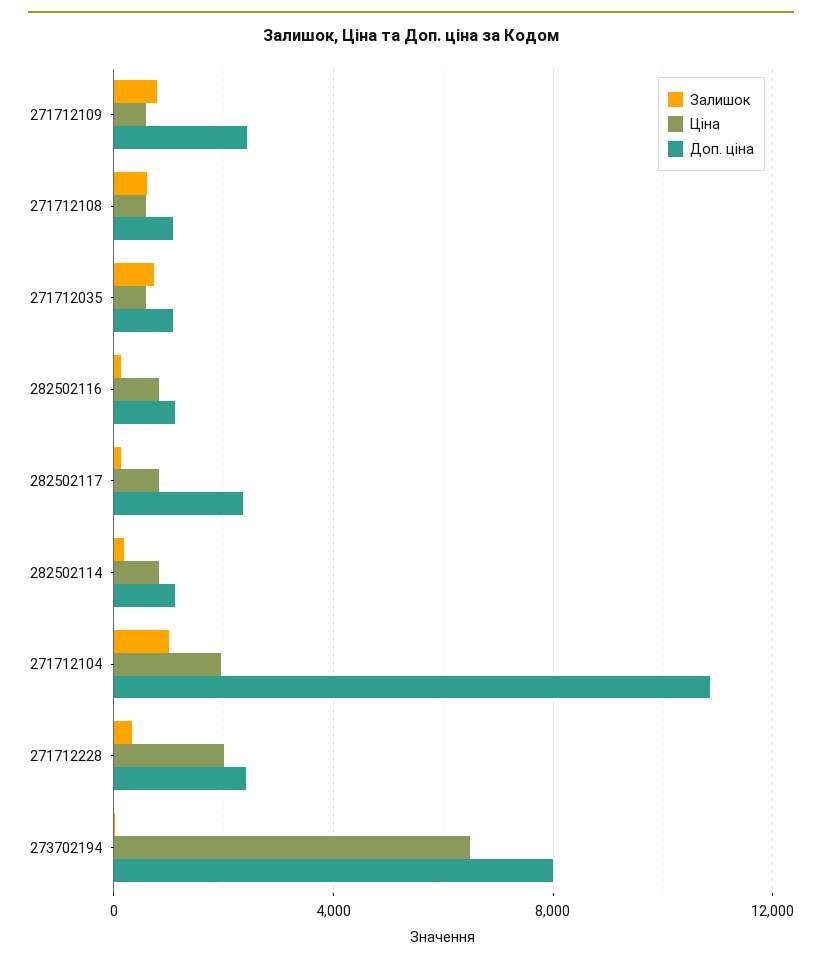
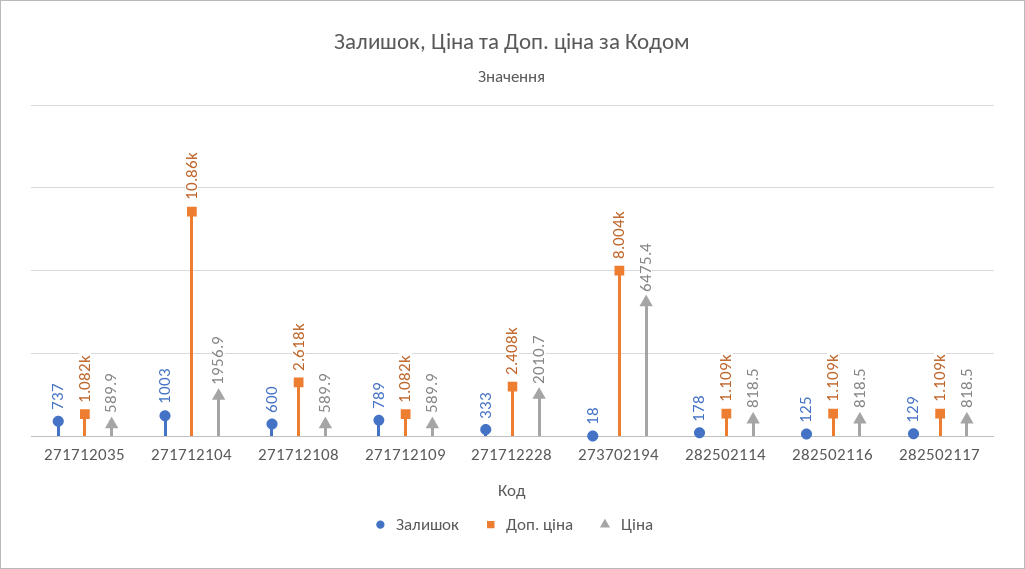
Доп. ціна, 271712109: 2500 -> 1082
Доп. ціна, 271712108: 1000 -> 2618
Доп. ціна, 282502117: 2500 -> 1109

